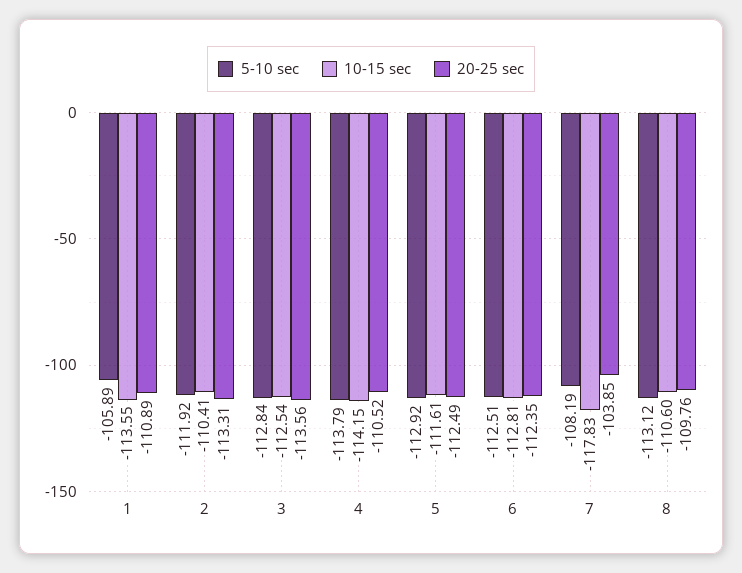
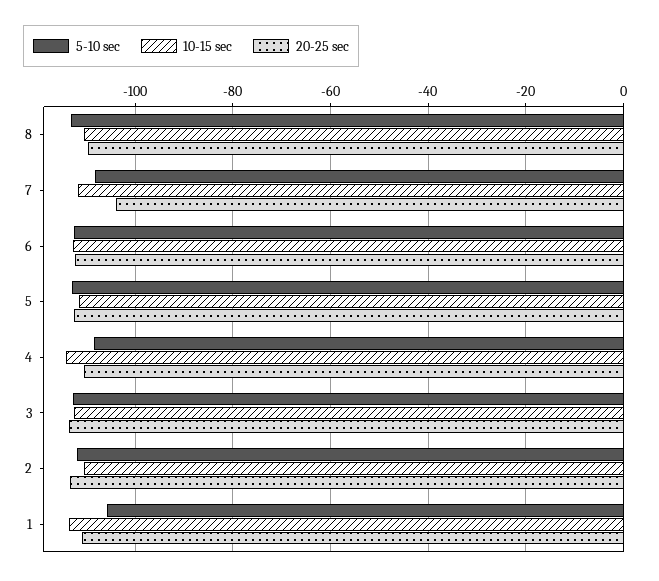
5-10 sec, 4: -113.79 -> -108
10-15 sec, 7: -117.83 -> -112

